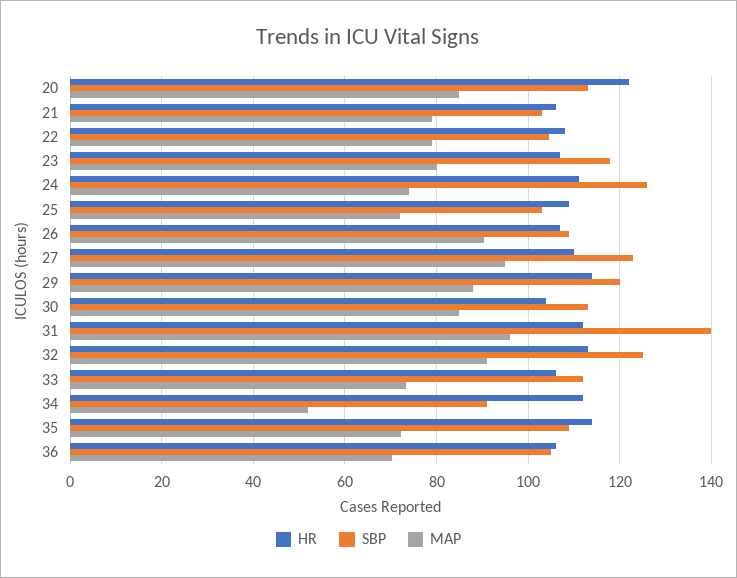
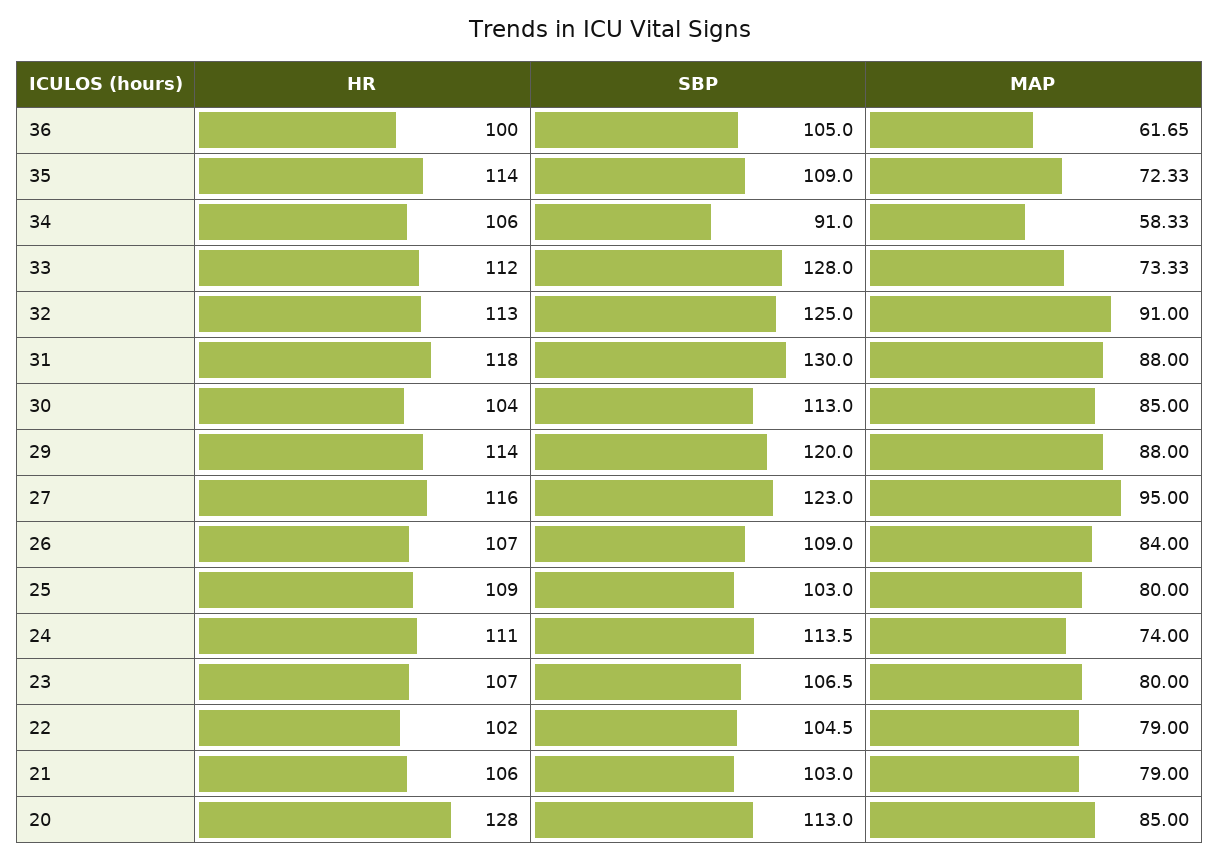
HR, 20: 122 -> 128
HR, 22: 108 -> 102
SBP, 23: 118 -> 106.5
SBP, 24: 126 -> 113.5
MAP, 25: 72 -> 80
MAP, 26: 90 -> 84
HR, 27: 110 -> 116
HR, 31: 112 -> 118
SBP, 31: 140 -> 130
MAP, 31: 96 -> 88
HR, 33: 106 -> 112
SBP, 33: 112 -> 128
HR, 34: 112 -> 106
MAP, 34: 52 -> 58.33
HR, 36: 106 -> 100
MAP, 36: 70 -> 61.65

